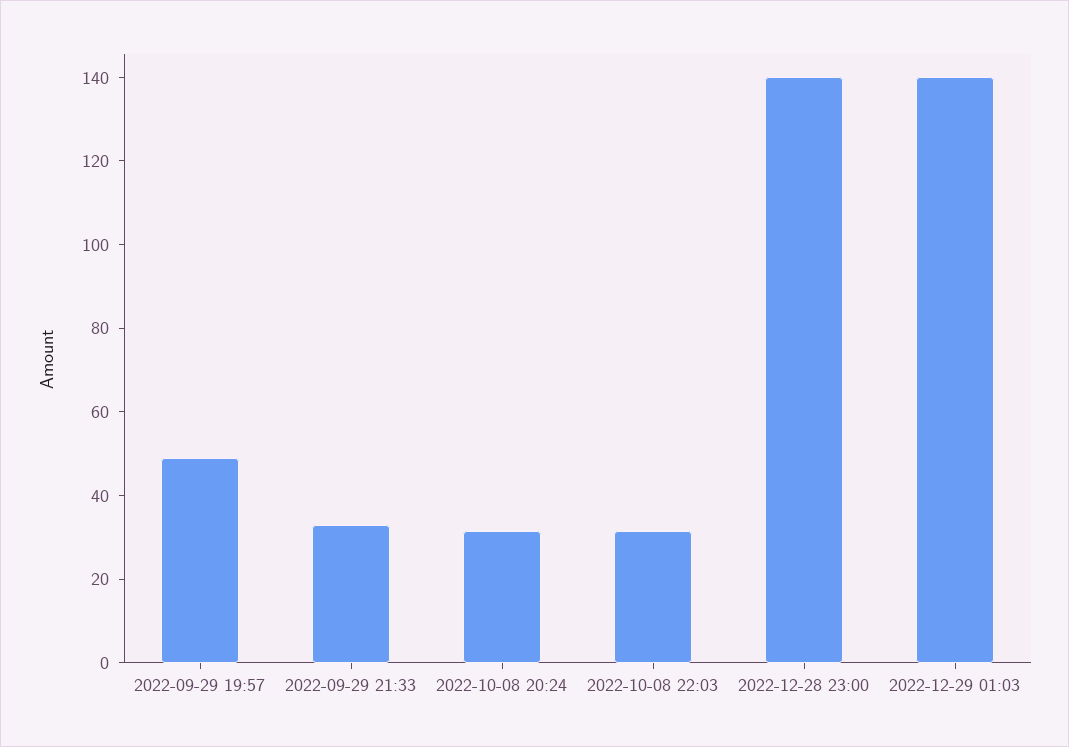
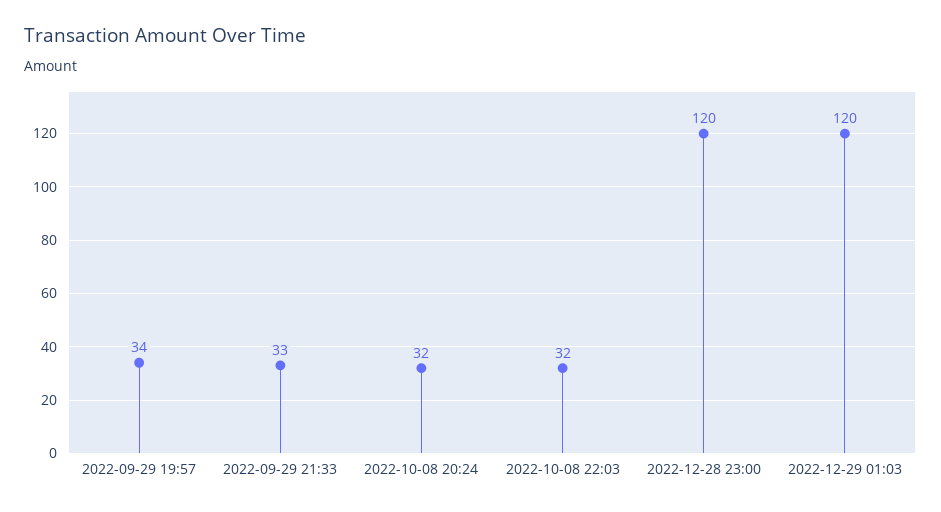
2022-09-29 19:57: 50 -> 34
2022-12-28 23:00: 140 -> 120
2022-12-29 01:03: 140 -> 120

